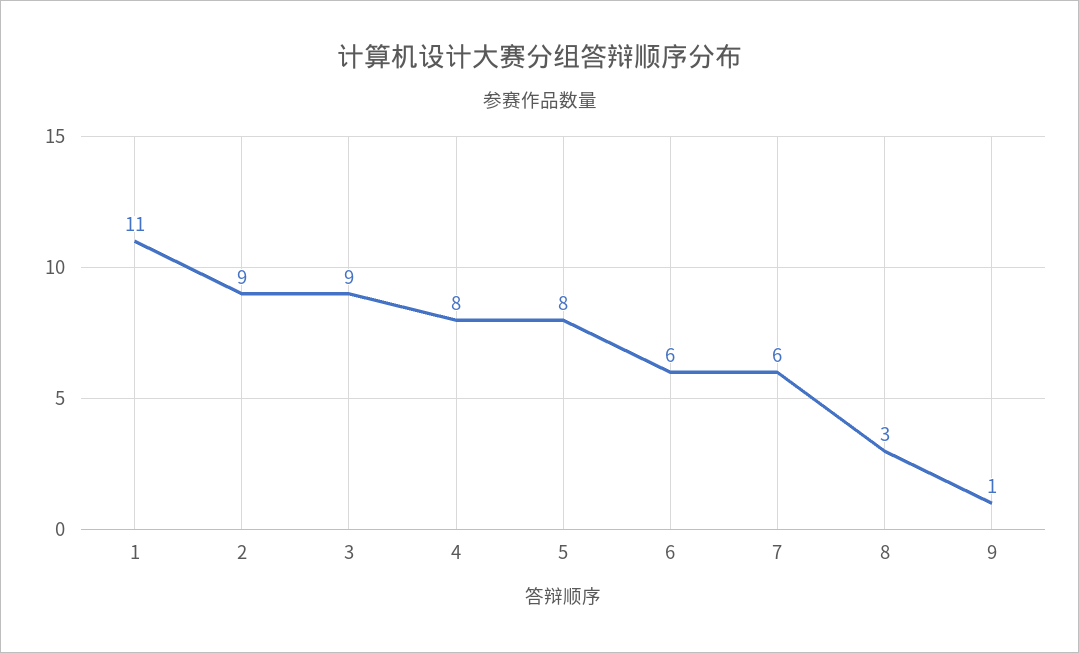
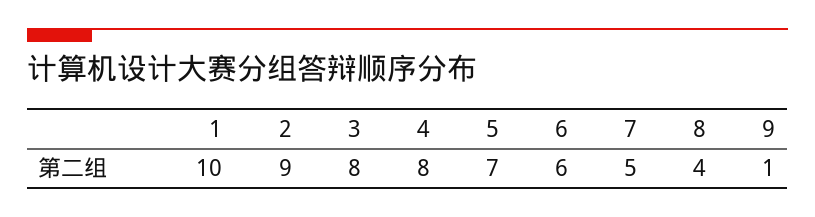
1: 11 -> 10
3: 9 -> 8
5: 8 -> 7
7: 6 -> 5
8: 3 -> 4

